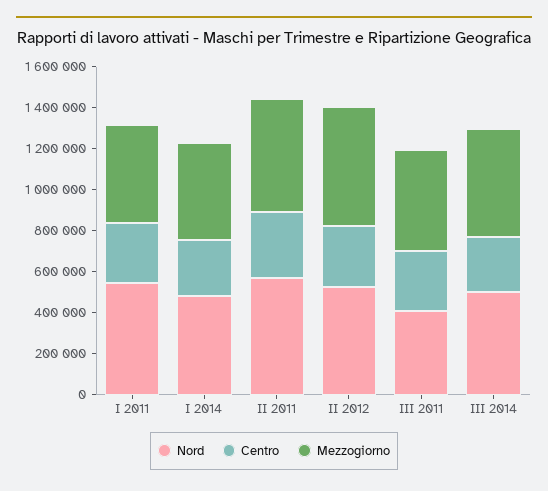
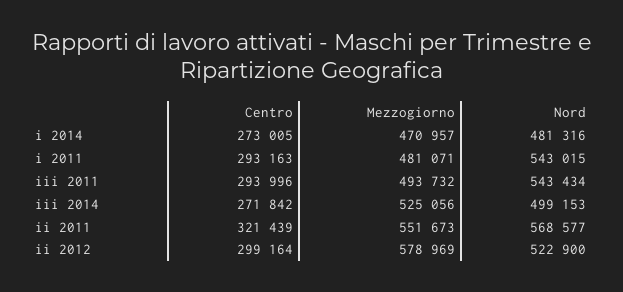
Nord, III 2011: 400000 -> 543434

